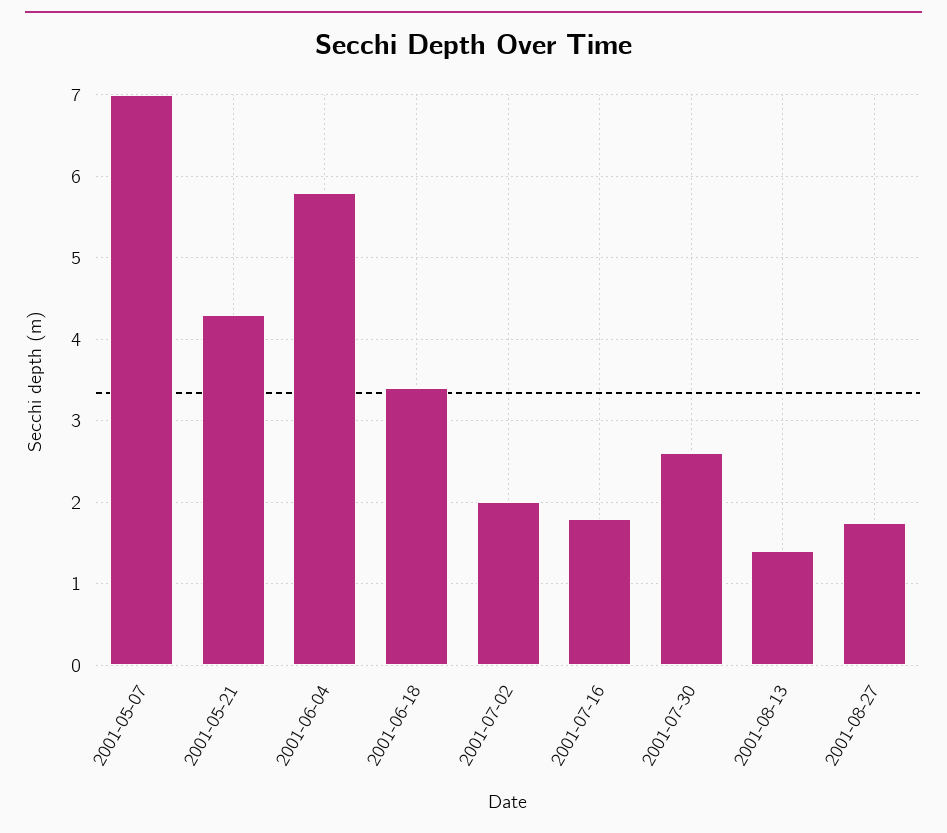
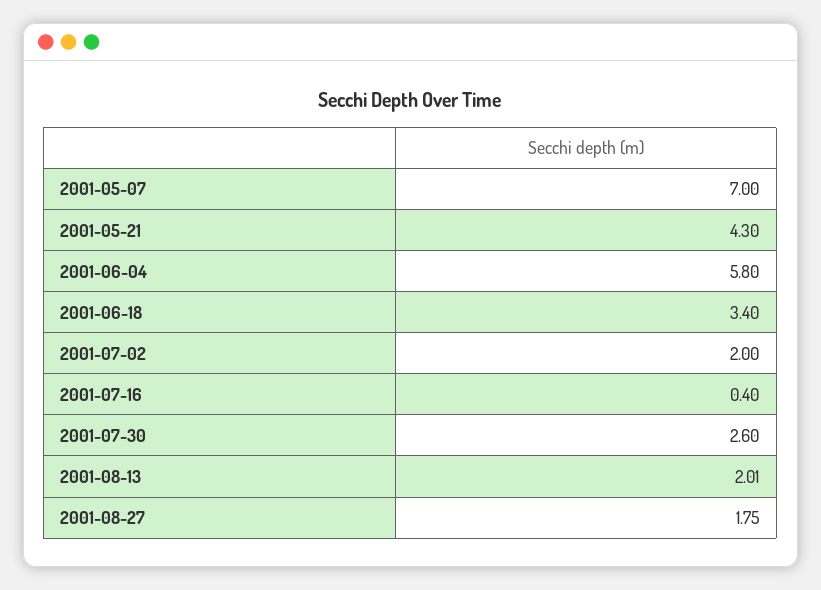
2001-07-16: 1.8 -> 0.4
2001-08-13: 1.4 -> 2.01

